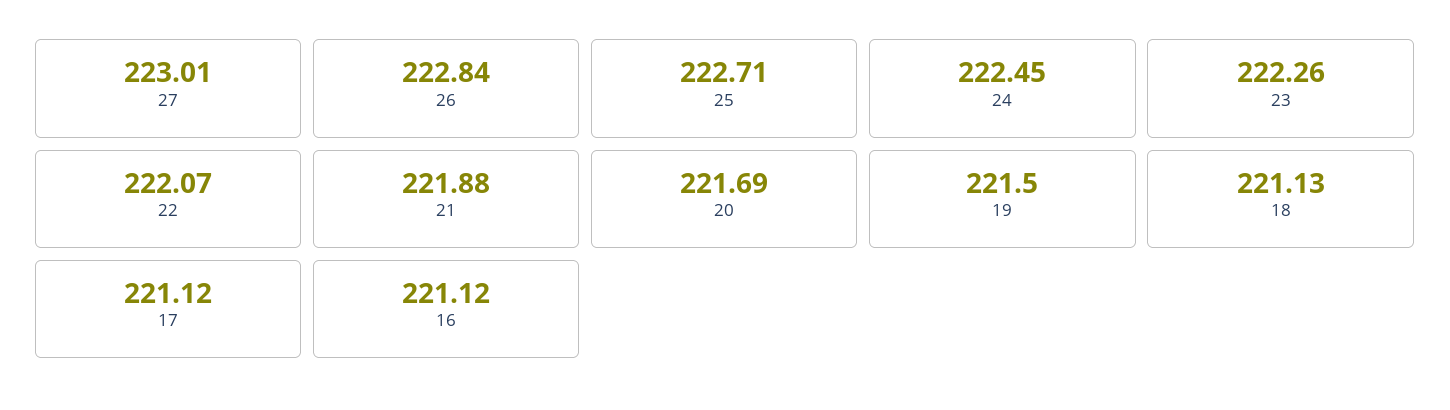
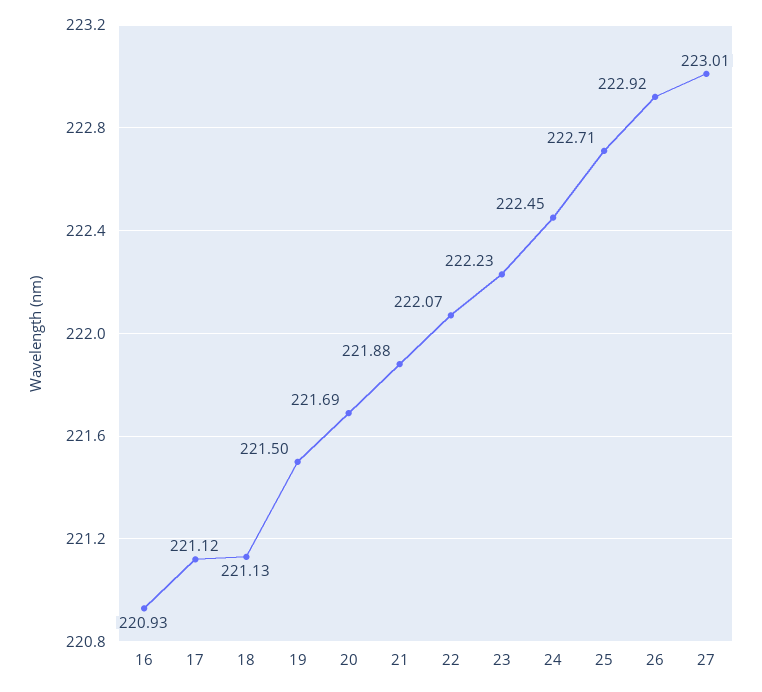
26: 222.84 -> 222.92
23: 222.26 -> 222.23
16: 221.12 -> 220.93

